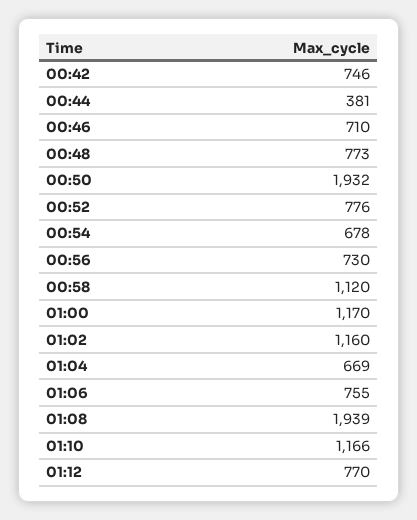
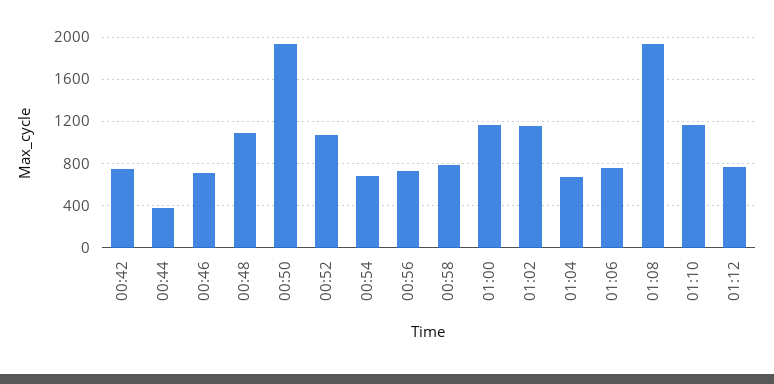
00:48: 773 -> 1100
00:52: 776 -> 1100
00:58: 1120 -> 800

